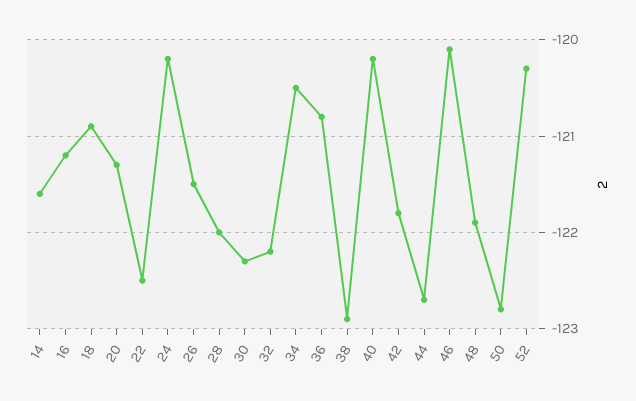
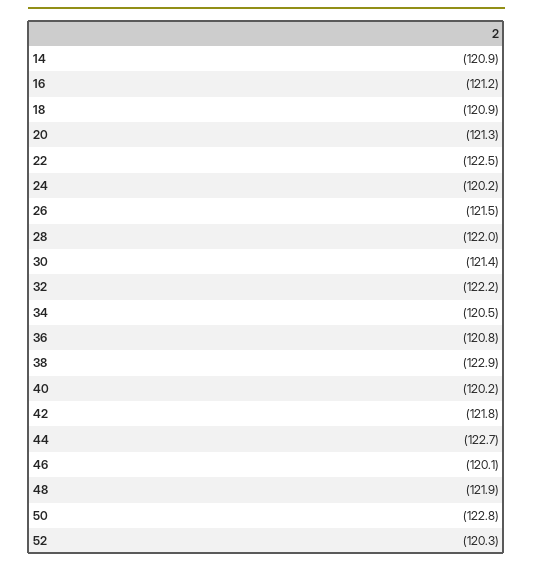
14: -121.6 -> -120.9
30: -122.3 -> -121.4

